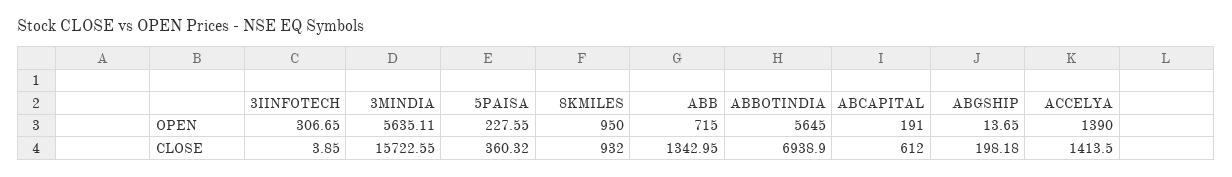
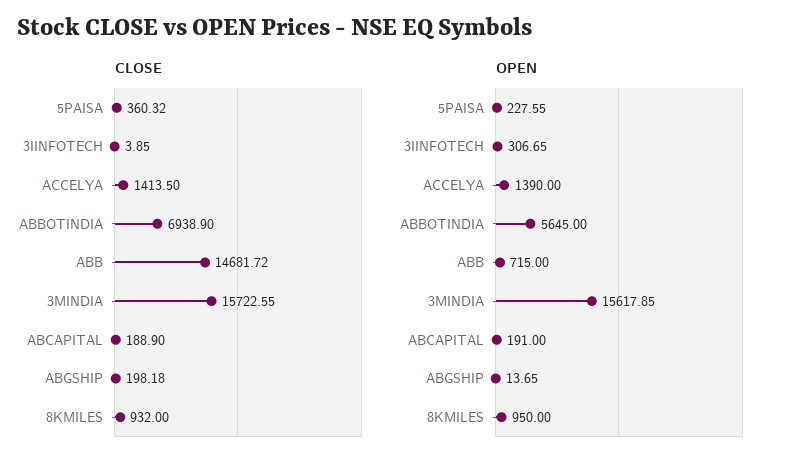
OPEN, 3MINDIA: 5635.11 -> 15617.85
CLOSE, ABB: 1342.95 -> 14681.72
CLOSE, ABCAPITAL: 612 -> 188.9

